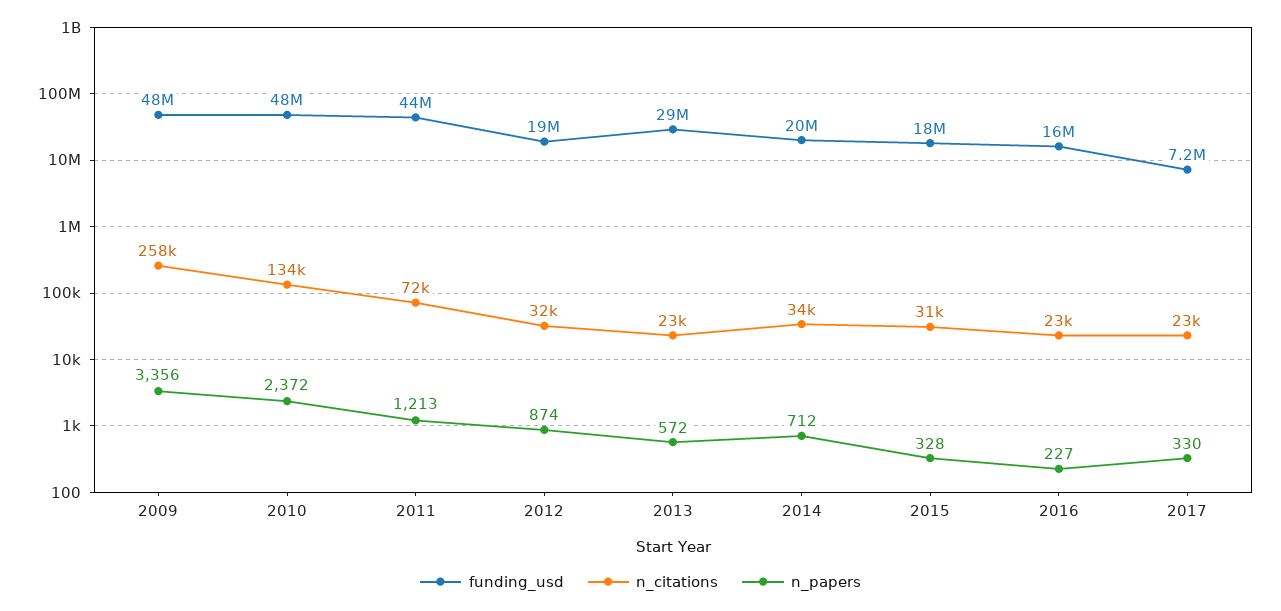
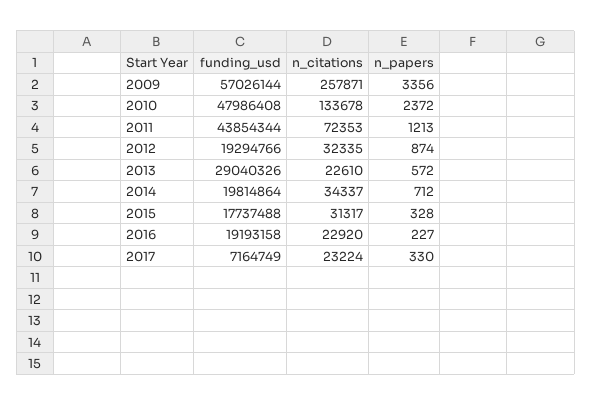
funding_usd, 2009: 48000000 -> 57026144
funding_usd, 2016: 16000000 -> 19193158

